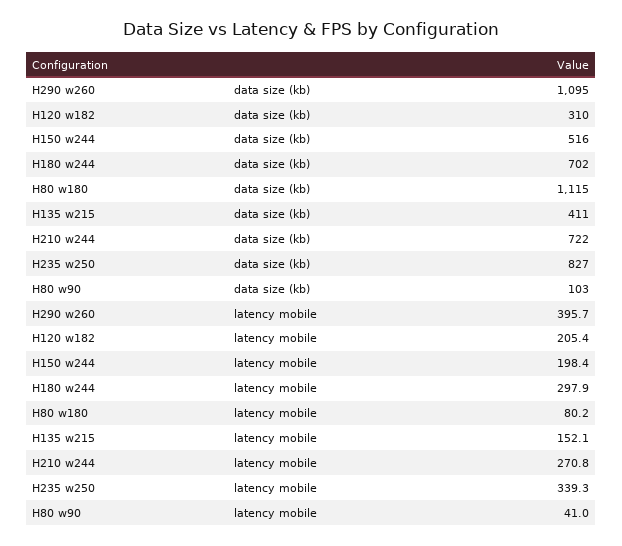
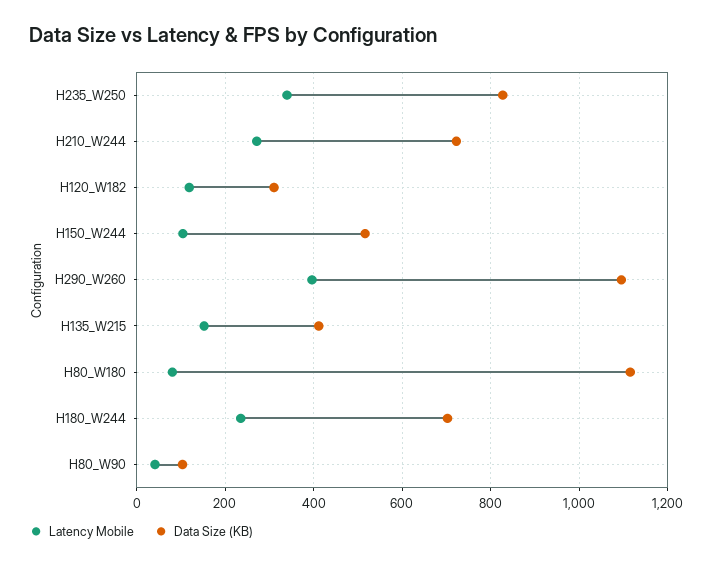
latency mobile, H120 w182: 205.4 -> 120
latency mobile, H150 w244: 198.4 -> 100
latency mobile, H180 w244: 297.9 -> 240

